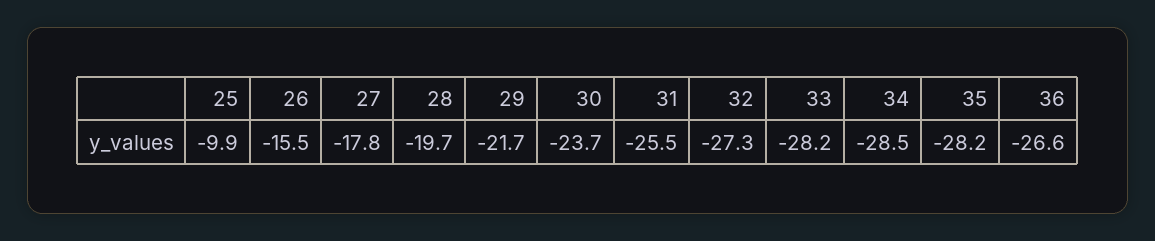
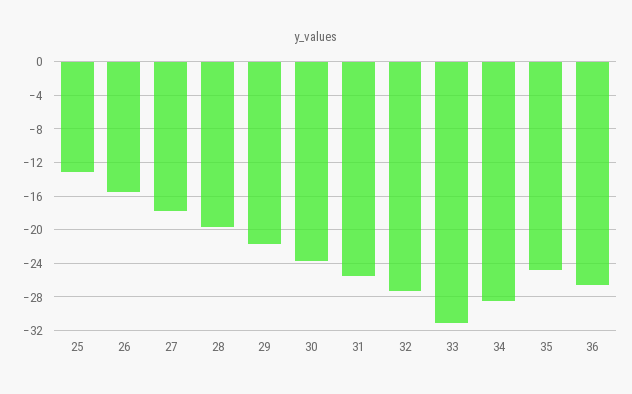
25: -9.9 -> -13
33: -28.2 -> -31
35: -28.2 -> -25

